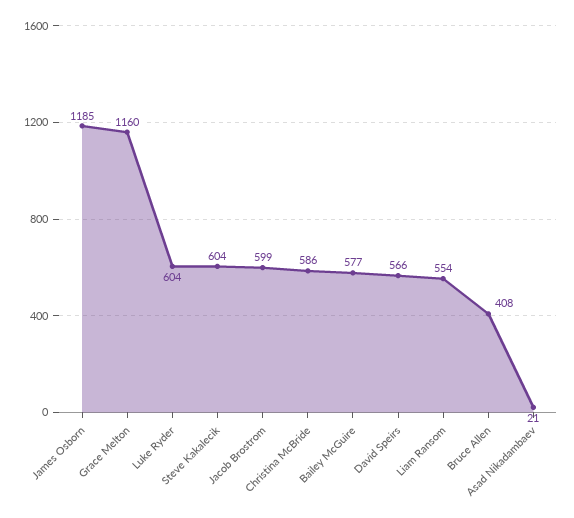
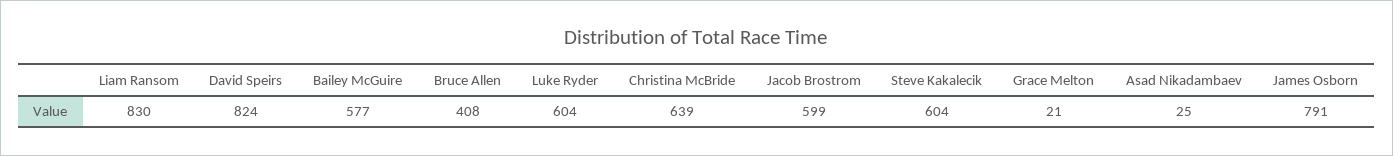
James Osborn: 1185 -> 791
Grace Melton: 1160 -> 21
Christina McBride: 586 -> 639
David Speirs: 566 -> 824
Liam Ransom: 554 -> 830
Asad Nikadambaev: 21 -> 25

